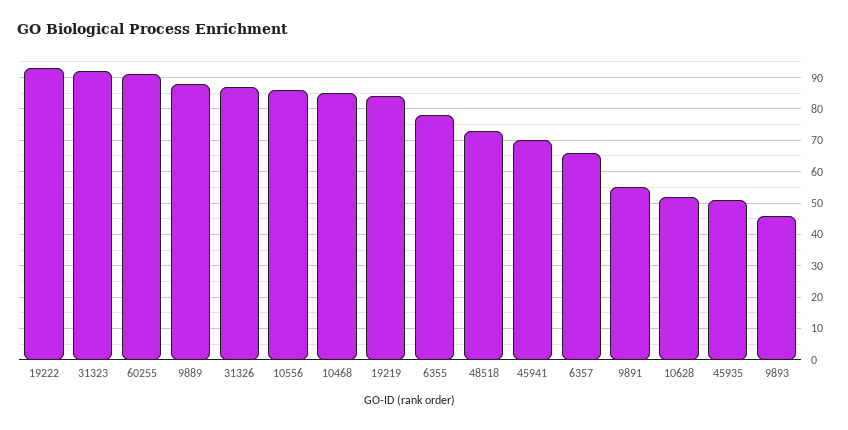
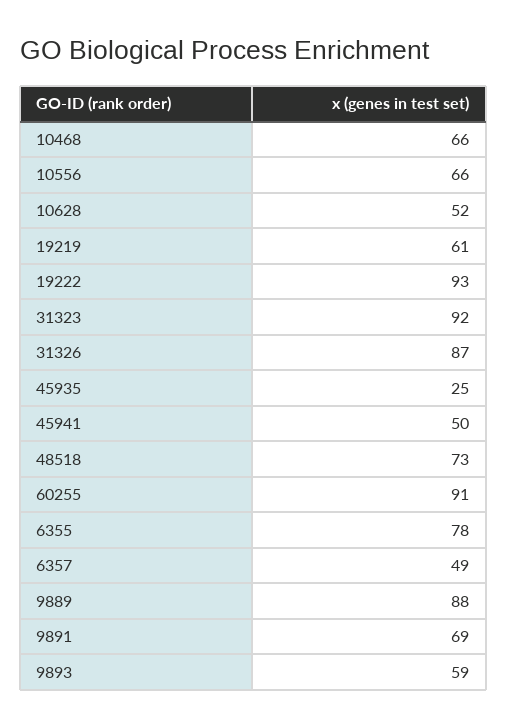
10556: 85 -> 66
10468: 85 -> 66
19219: 85 -> 61
45941: 70 -> 50
6357: 65 -> 49
9891: 55 -> 69
45935: 50 -> 25
9893: 45 -> 59

